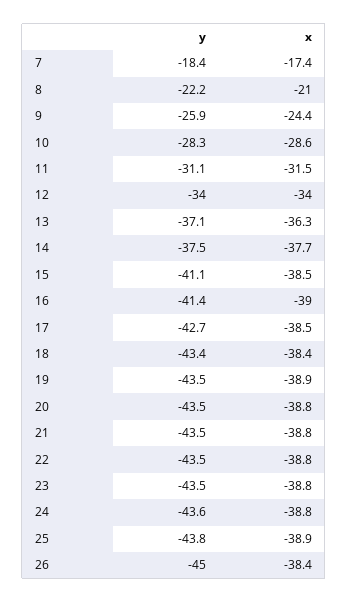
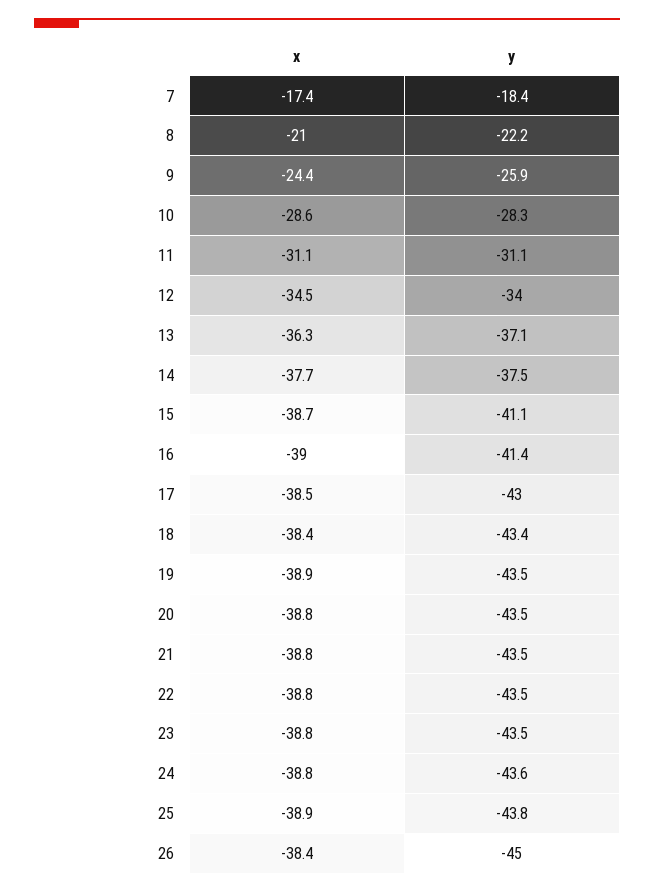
x, 11: -31.5 -> -31.1
x, 12: -34 -> -34.5
x, 15: -38.5 -> -38.7
y, 17: -42.7 -> -43

